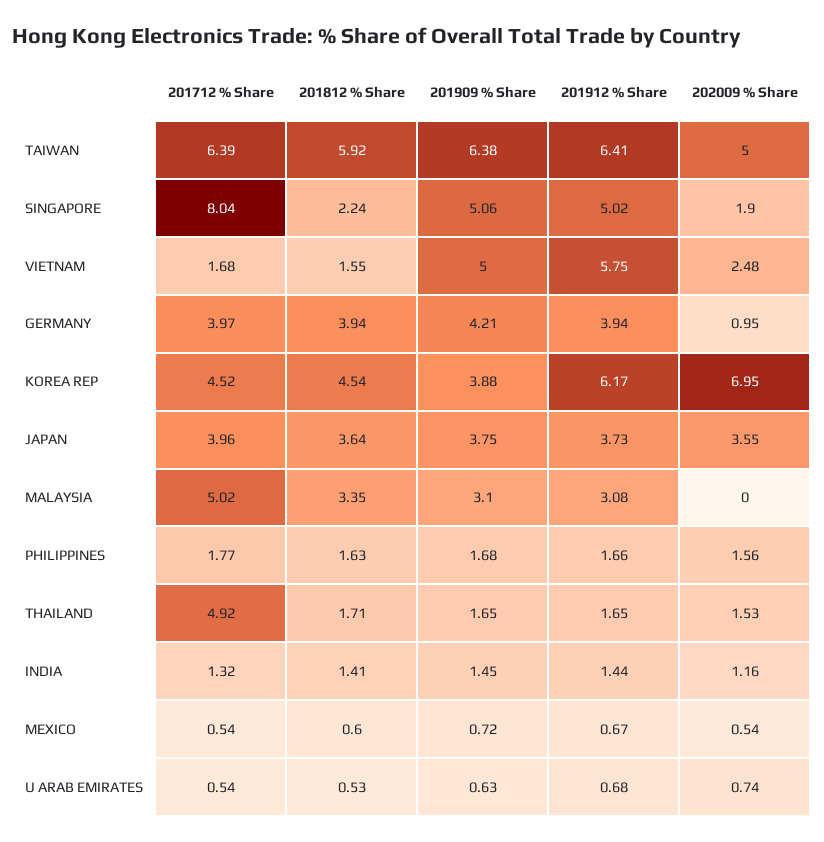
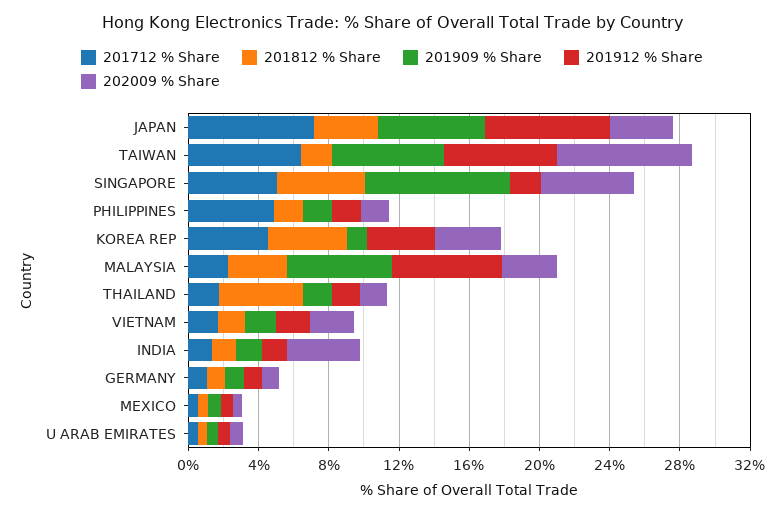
201812 % Share, TAIWAN: 5.92 -> 2
202009 % Share, TAIWAN: 5 -> 8
201712 % Share, SINGAPORE: 8.04 -> 5
201812 % Share, SINGAPORE: 2.24 -> 5
201909 % Share, SINGAPORE: 5.06 -> 8
201912 % Share, SINGAPORE: 5.02 -> 2
202009 % Share, SINGAPORE: 1.9 -> 5
201909 % Share, VIETNAM: 5 -> 2
201912 % Share, VIETNAM: 5.75 -> 2
201712 % Share, GERMANY: 3.97 -> 1
201812 % Share, GERMANY: 3.94 -> 1
201909 % Share, GERMANY: 4.21 -> 1
201912 % Share, GERMANY: 3.94 -> 1
201909 % Share, KOREA REP: 3.88 -> 1
201912 % Share, KOREA REP: 6.17 -> 4
202009 % Share, KOREA REP: 6.95 -> 4
201712 % Share, JAPAN: 3.96 -> 7
201909 % Share, JAPAN: 3.75 -> 6
201912 % Share, JAPAN: 3.73 -> 7
201712 % Share, MALAYSIA: 5.02 -> 2
201909 % Share, MALAYSIA: 3.1 -> 6
201912 % Share, MALAYSIA: 3.08 -> 6
202009 % Share, MALAYSIA: 0 -> 3
201712 % Share, PHILIPPINES: 1.77 -> 5
201712 % Share, THAILAND: 4.92 -> 2
201812 % Share, THAILAND: 1.71 -> 5
202009 % Share, INDIA: 1.16 -> 4

